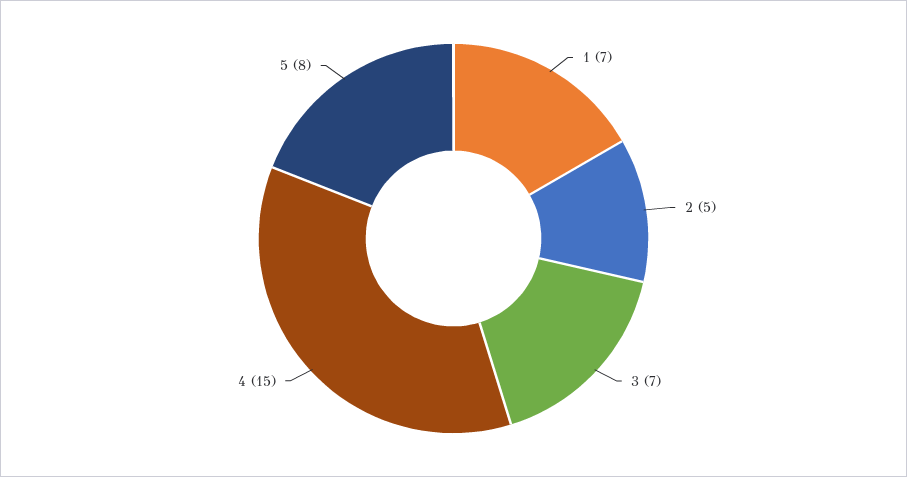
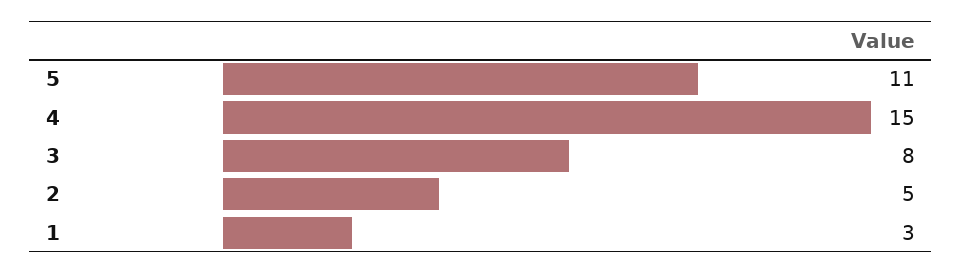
1: 7 -> 3
3: 7 -> 8
5: 8 -> 11

